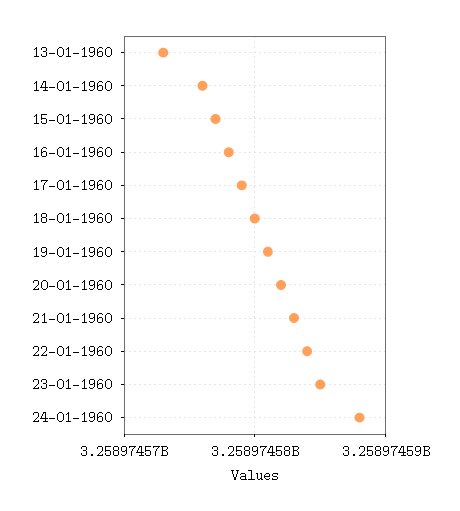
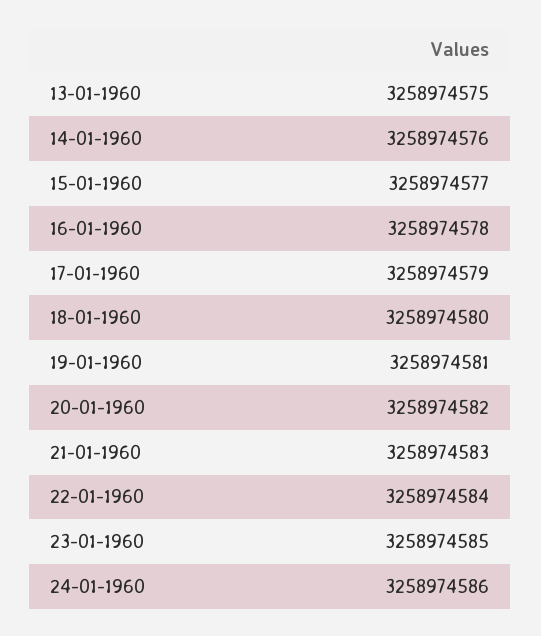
13-01-1960: 3258974573 -> 3258974575
24-01-1960: 3258974588 -> 3258974586

